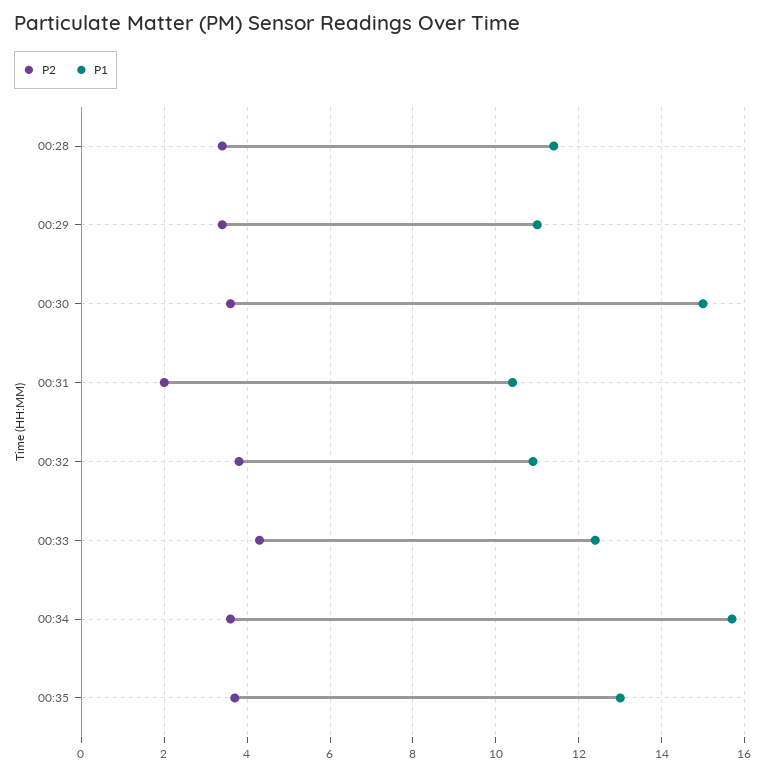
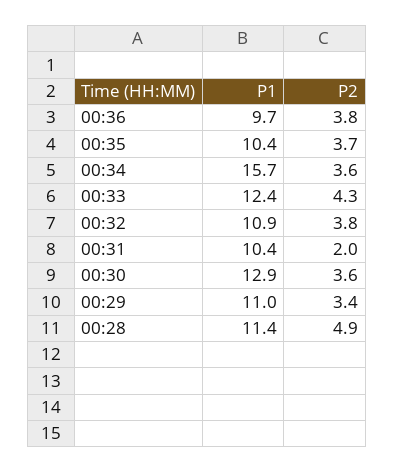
P2, 00:28: 3.5 -> 4.9
P1, 00:30: 15 -> 12.9
P1, 00:35: 13 -> 10.4
P1, 00:36: none -> 9.7
P2, 00:36: none -> 3.8

